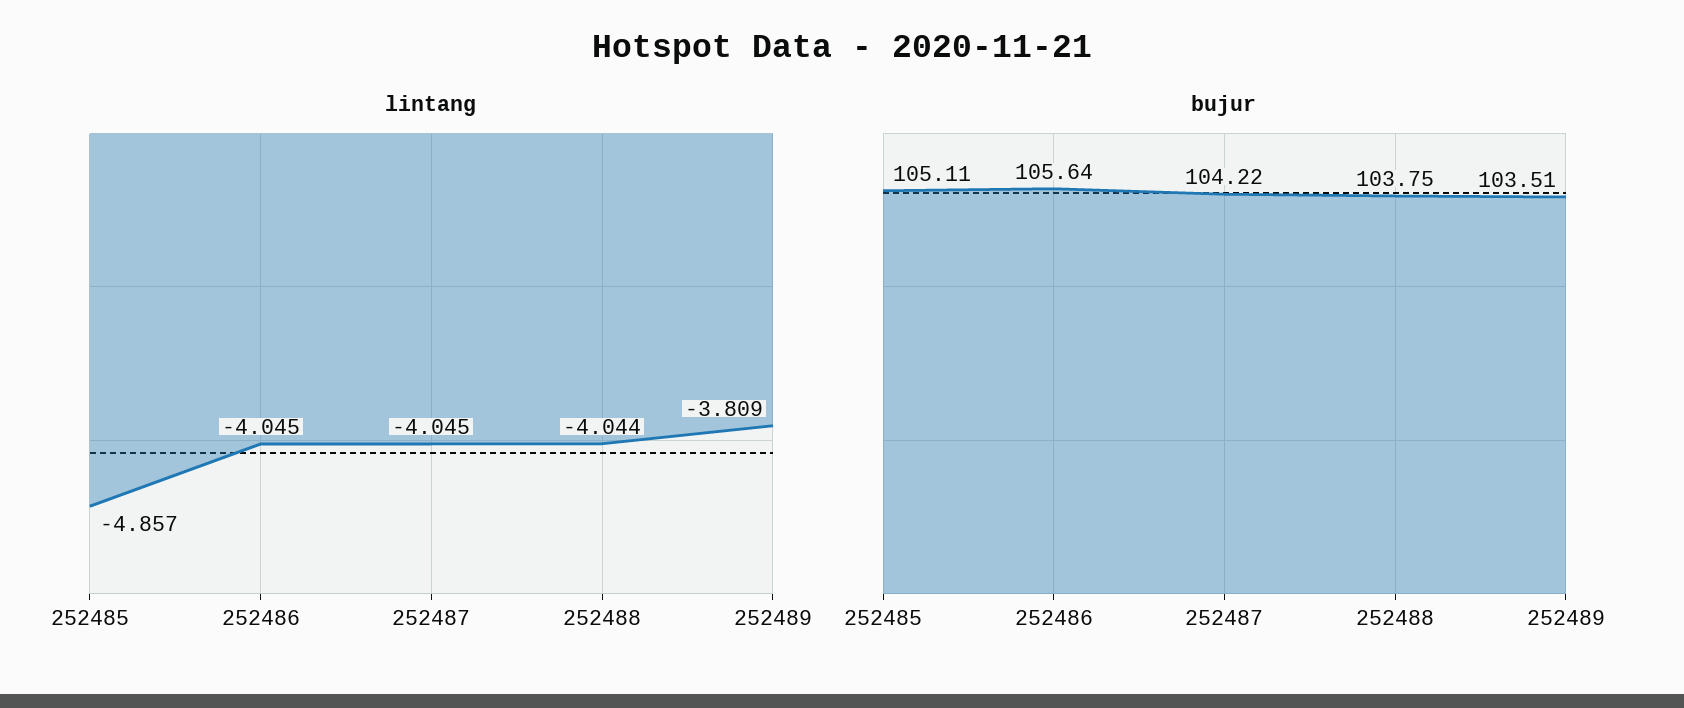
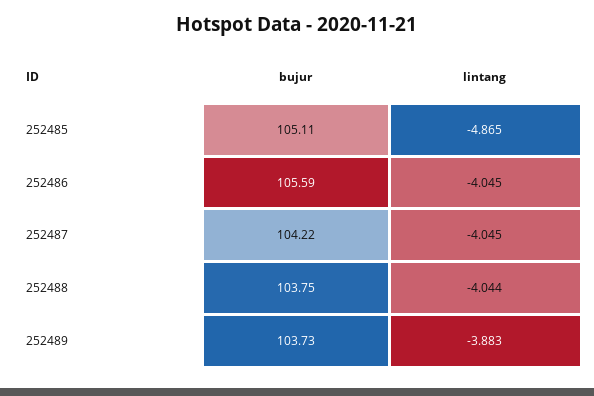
lintang, 252485: -4.857 -> -4.865
lintang, 252489: -3.809 -> -3.883
bujur, 252486: 105.64 -> 105.59
bujur, 252489: 103.51 -> 103.73

